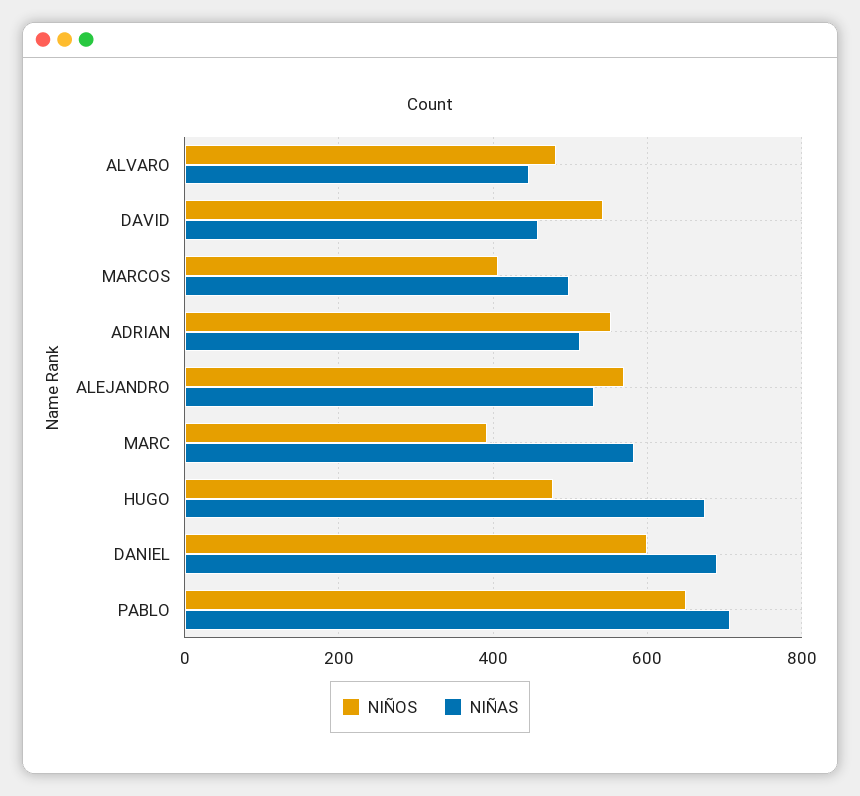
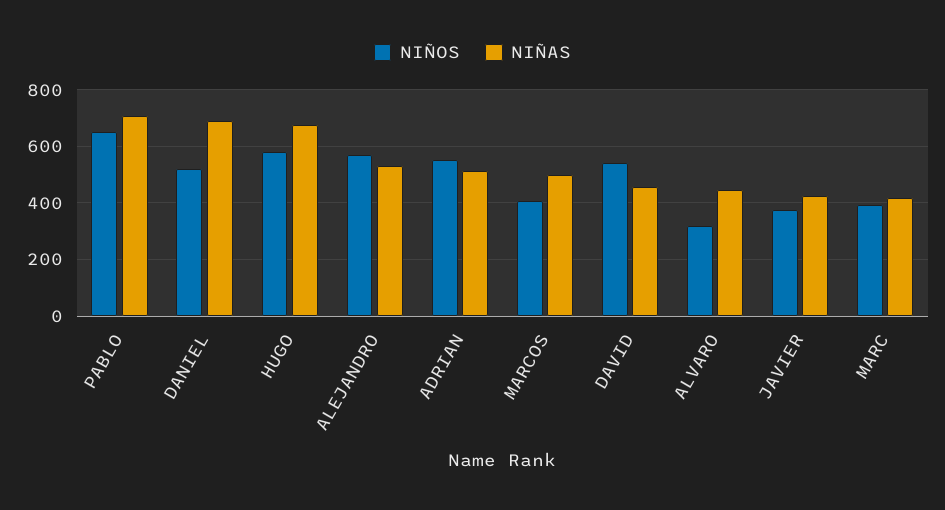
NIÑOS, ALVARO: 480 -> 325
NIÑAS, MARC: 580 -> 425
NIÑOS, HUGO: 480 -> 575
NIÑOS, DANIEL: 600 -> 525
NIÑOS, JAVIER: none -> 375
NIÑAS, JAVIER: none -> 425

